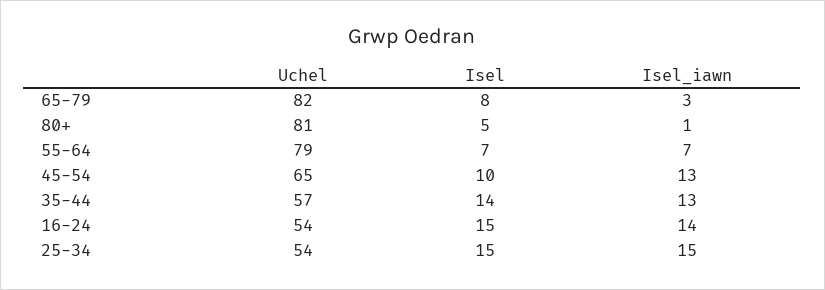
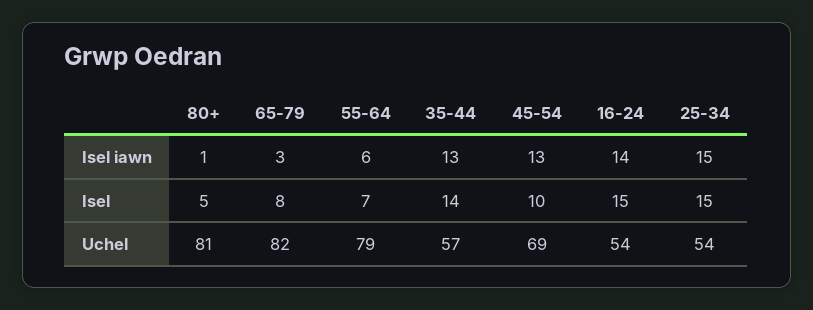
Isel_iawn, 55-64: 7 -> 6
Uchel, 45-54: 65 -> 69

